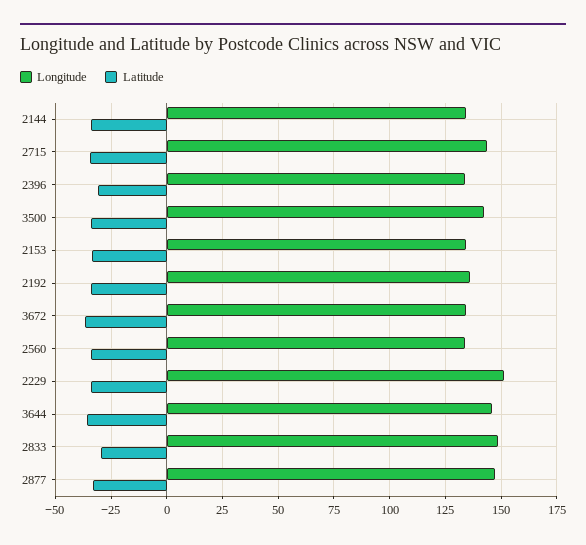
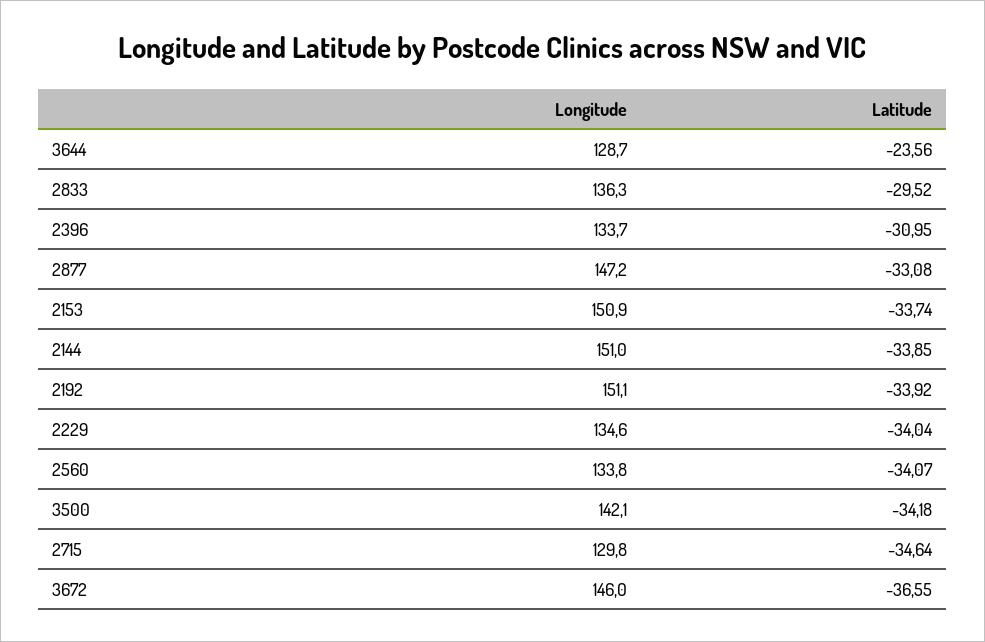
Longitude, 2144: 135 -> 151
Longitude, 2715: 145 -> 129.8
Longitude, 2153: 135 -> 150.9
Longitude, 2192: 135 -> 151.1
Longitude, 3672: 135 -> 146
Longitude, 2229: 150 -> 134.6
Longitude, 3644: 145 -> 128.7
Latitude, 3644: -35 -> -23.56
Longitude, 2833: 150 -> 136.3

